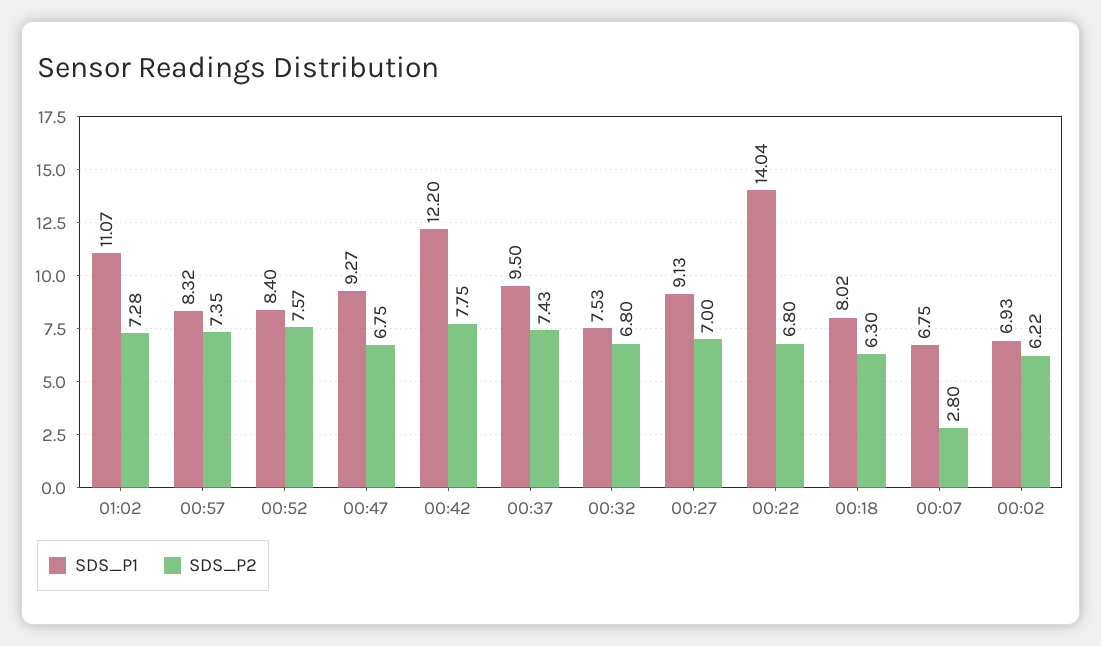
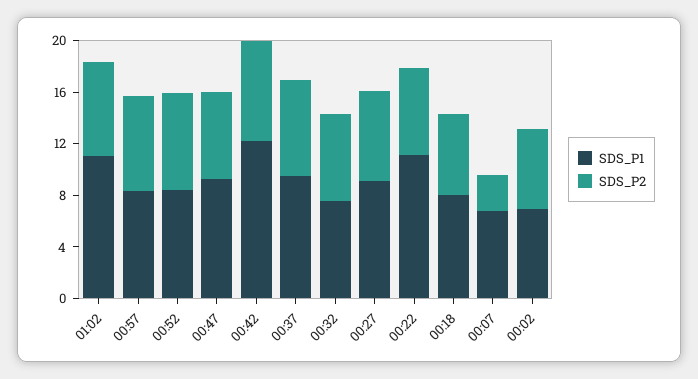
SDS_P1, 00:22: 14.04 -> 11

